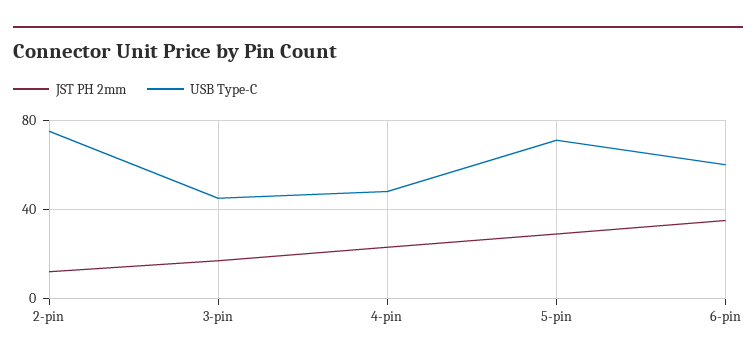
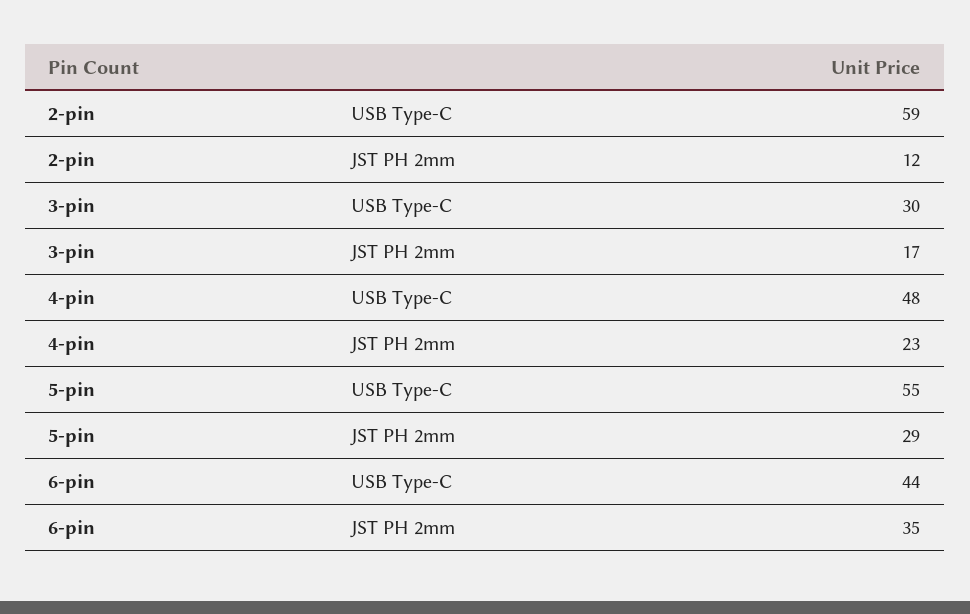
USB Type-C, 2-pin: 75 -> 59
USB Type-C, 3-pin: 45 -> 30
USB Type-C, 5-pin: 70 -> 55
USB Type-C, 6-pin: 60 -> 44

